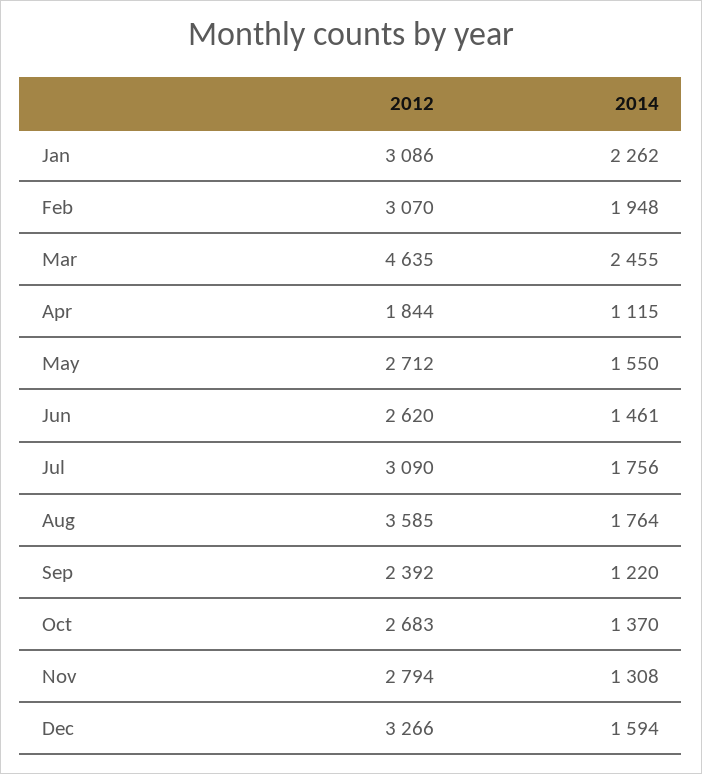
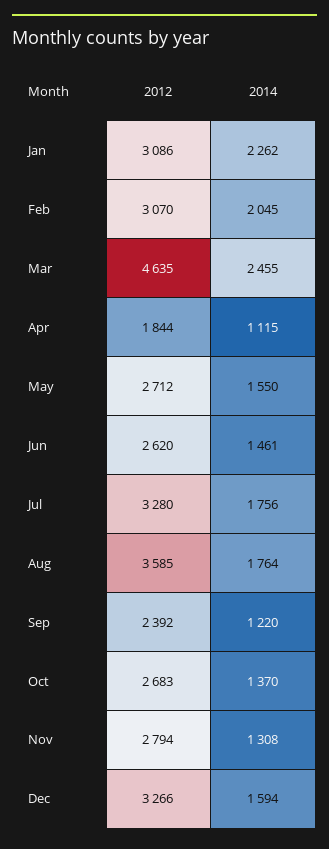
2014, Feb: 1948 -> 2045
2012, Jul: 3090 -> 3280

